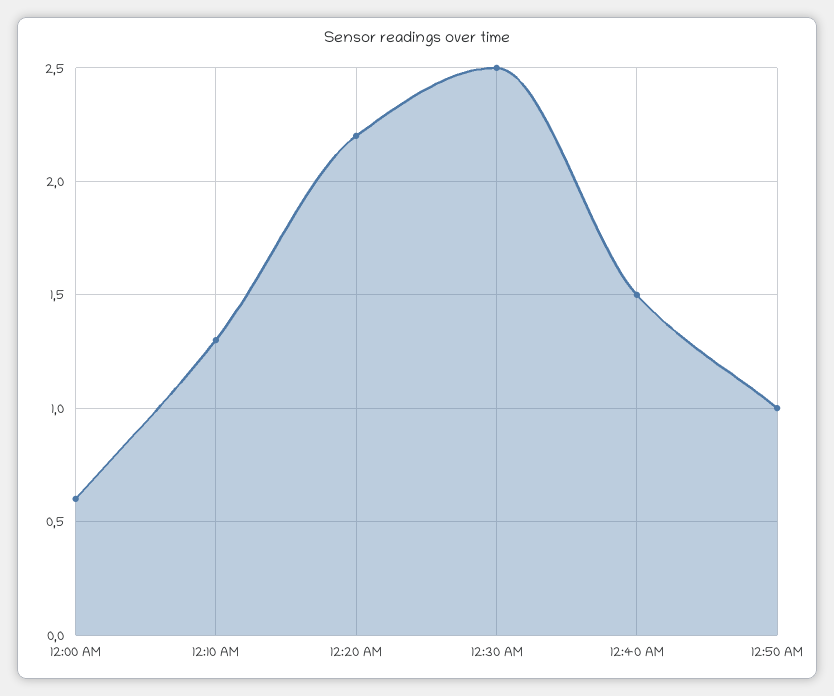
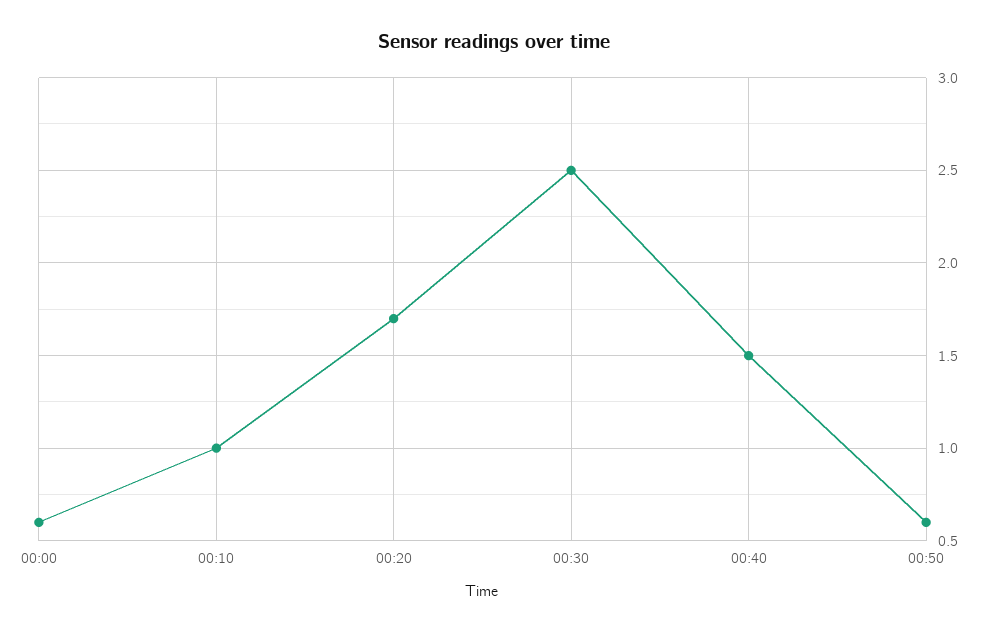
12:10 AM: 1.3 -> 1
12:20 AM: 2.2 -> 1.7
12:50 AM: 1 -> 0.6

